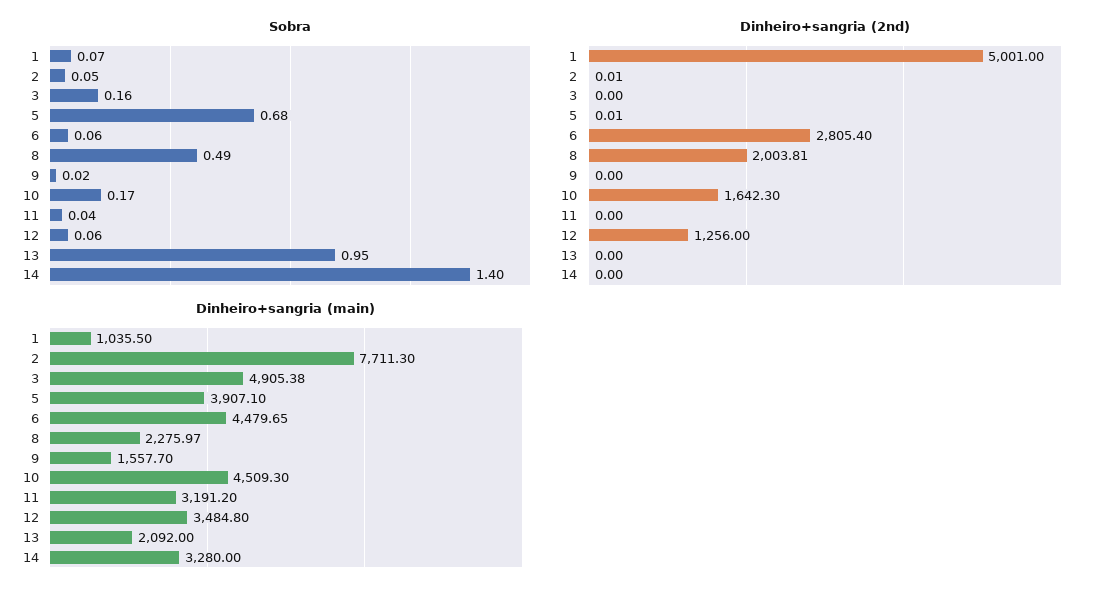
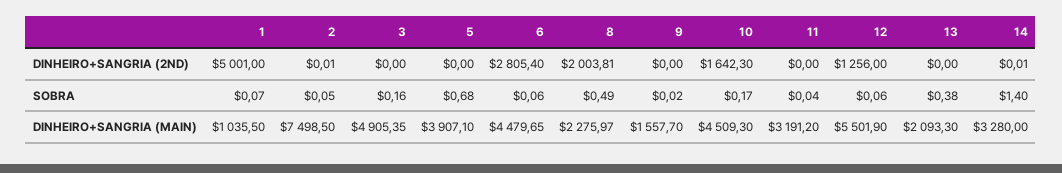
Sobra, 13: 0.95 -> 0.38
Dinheiro+sangria (2nd), 5: 0.01 -> 0
Dinheiro+sangria (2nd), 14: 0 -> 0.01
Dinheiro+sangria (main), 2: 7711.3 -> 7498.5
Dinheiro+sangria (main), 3: 4905.38 -> 4905.35
Dinheiro+sangria (main), 12: 3484.8 -> 5501.9
Dinheiro+sangria (main), 13: 2092 -> 2093.3

